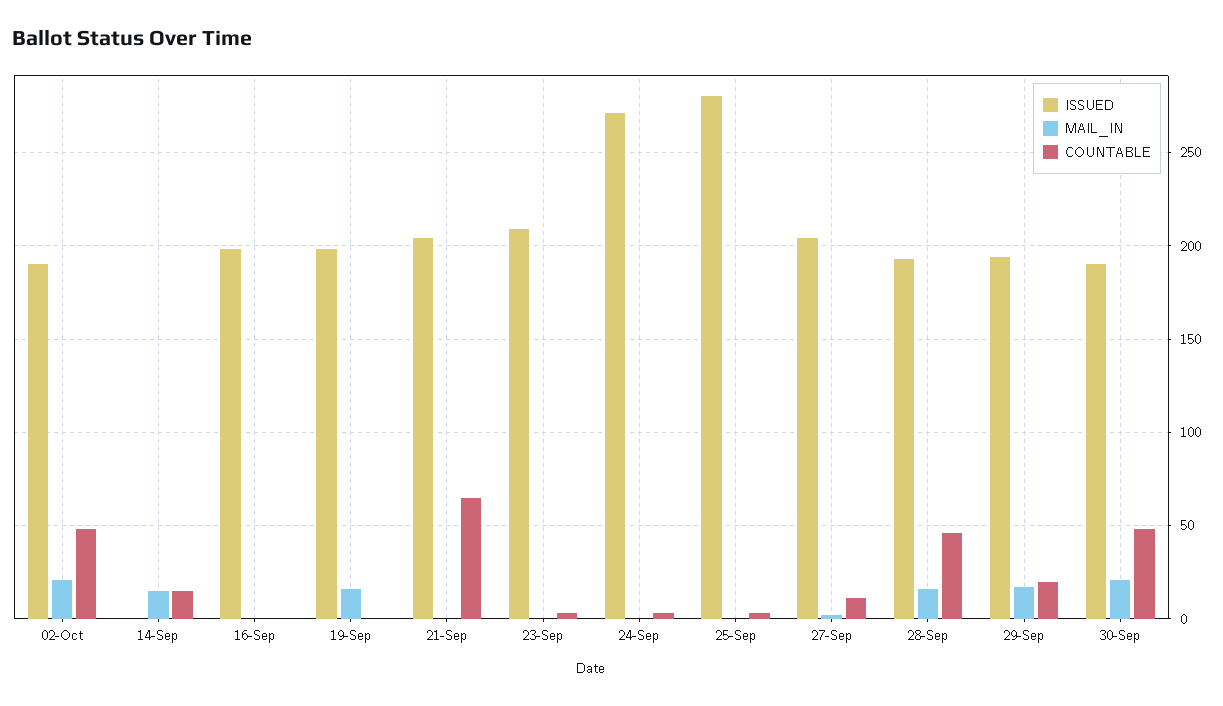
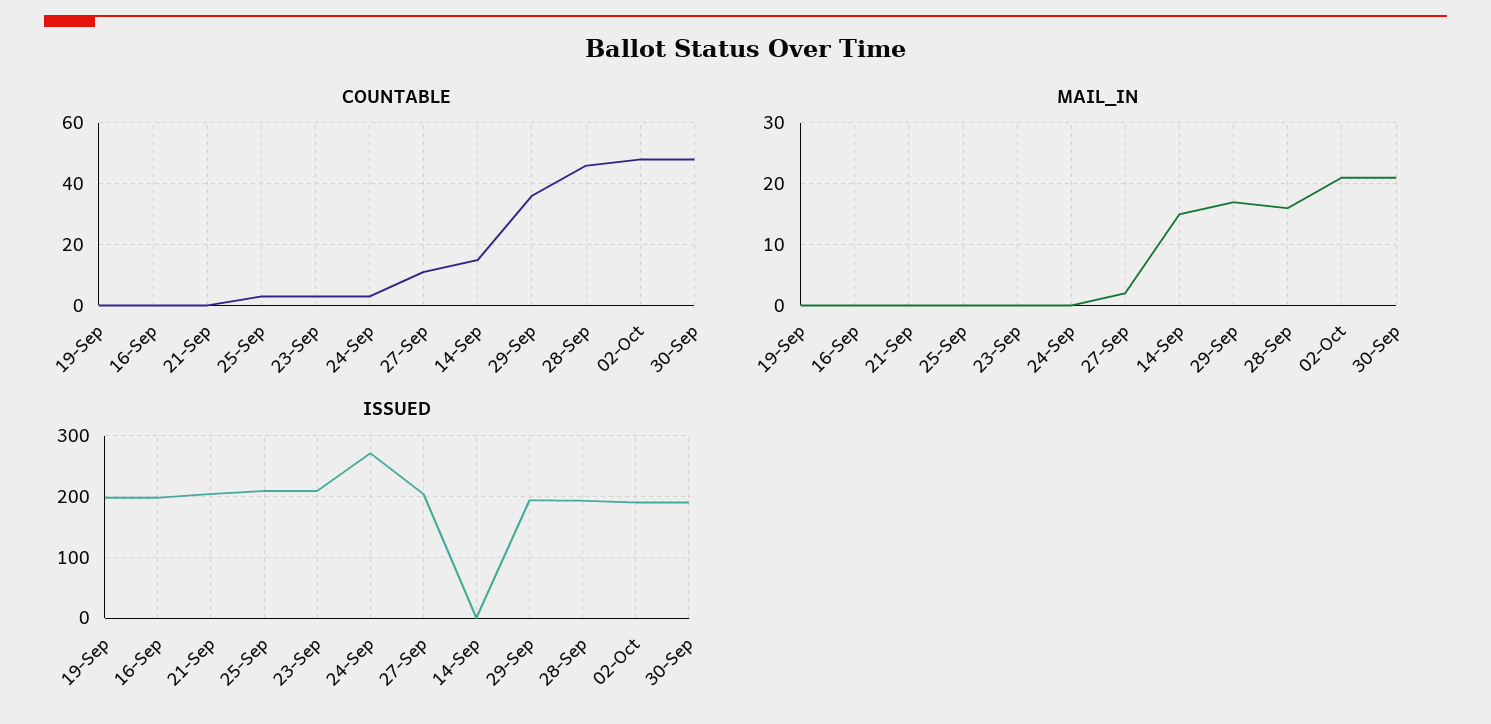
MAIL_IN, 19-Sep: 15 -> 0
COUNTABLE, 21-Sep: 65 -> 0
ISSUED, 25-Sep: 280 -> 210
COUNTABLE, 29-Sep: 20 -> 35

